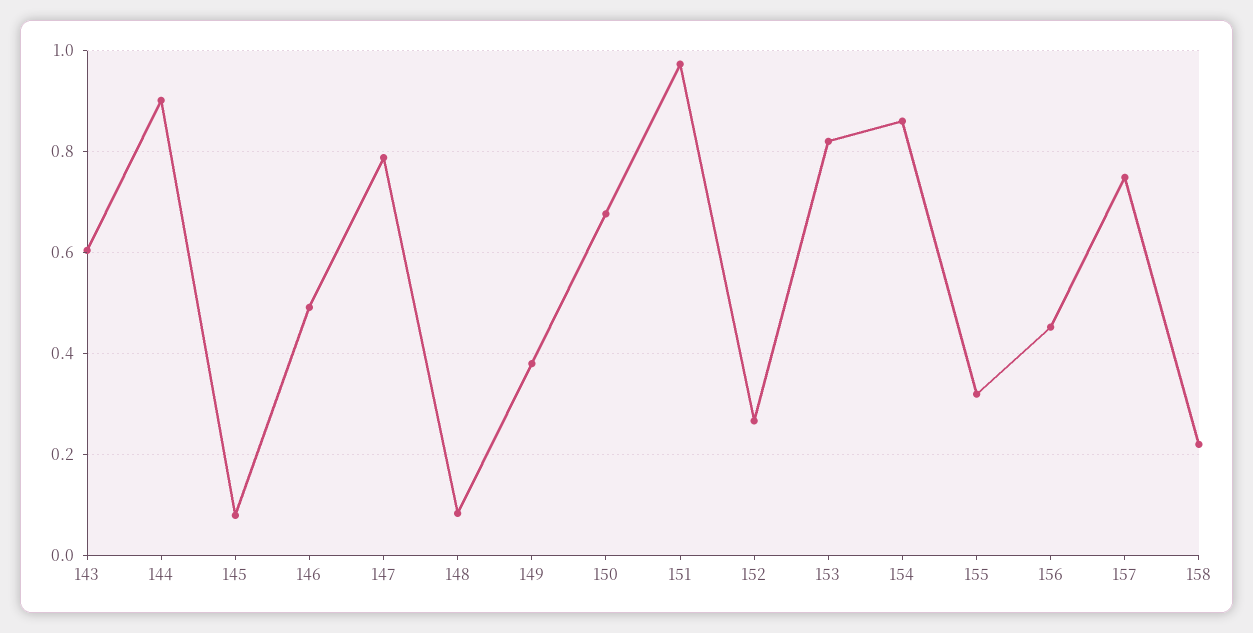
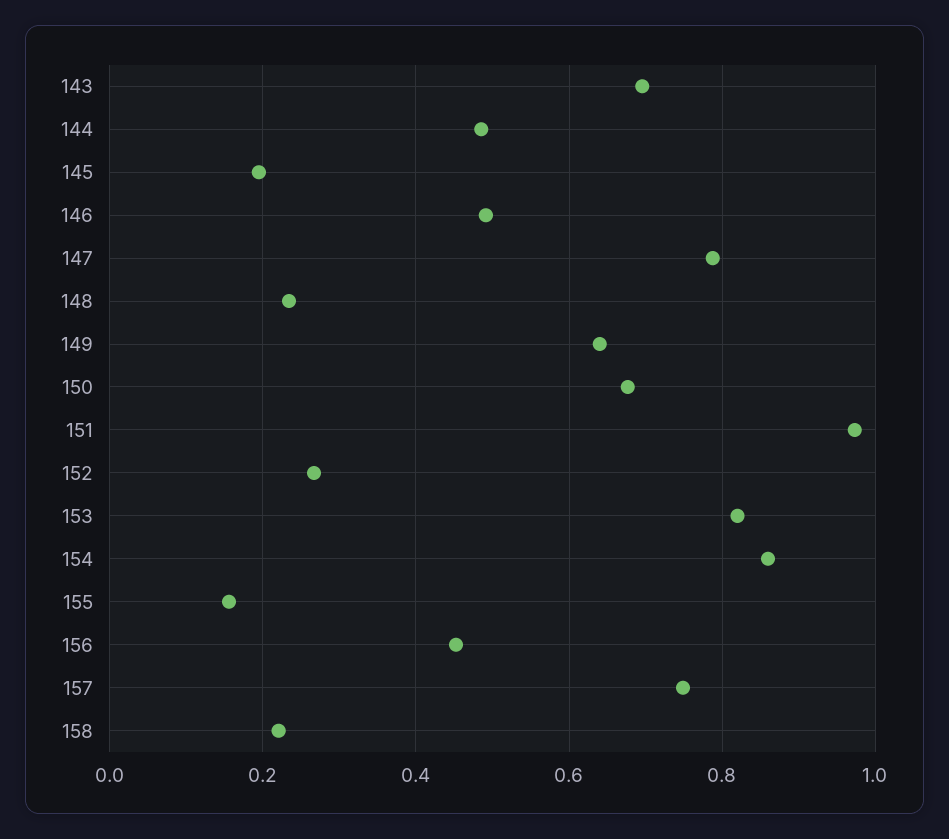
143: 0.6 -> 0.7
144: 0.9 -> 0.48
145: 0.08 -> 0.2
148: 0.08 -> 0.24
149: 0.38 -> 0.64
155: 0.32 -> 0.16

